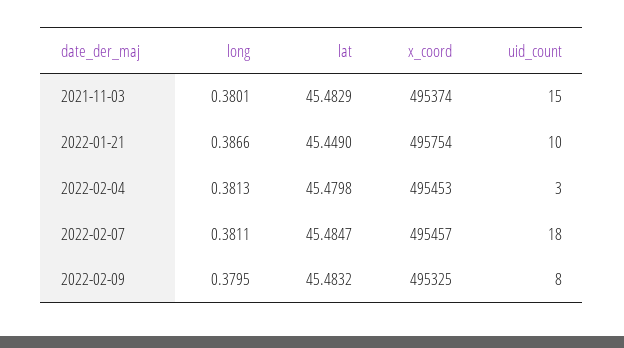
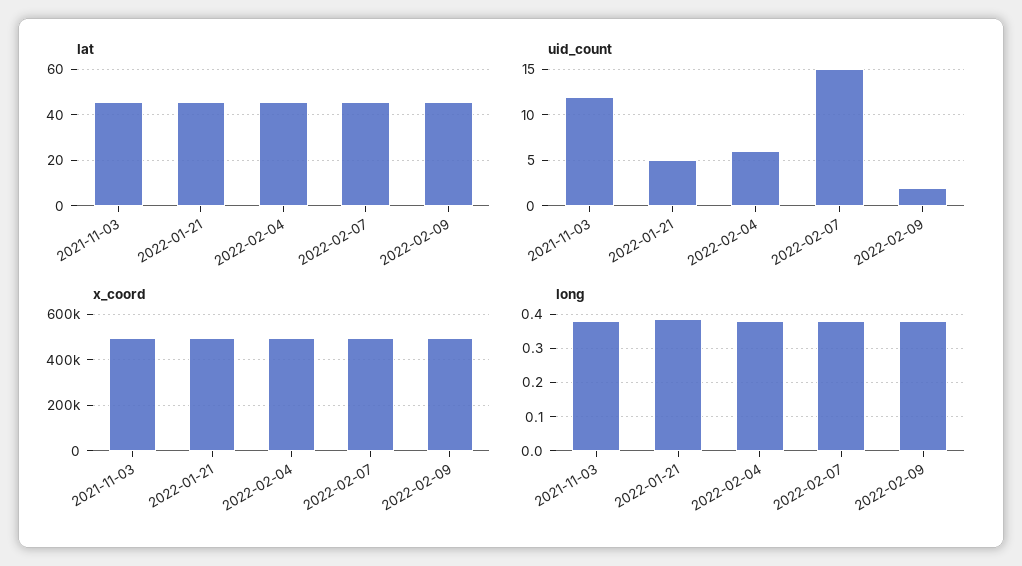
uid_count, 2021-11-03: 15 -> 12
uid_count, 2022-01-21: 10 -> 5
uid_count, 2022-02-04: 3 -> 6
uid_count, 2022-02-07: 18 -> 15
uid_count, 2022-02-09: 8 -> 2

